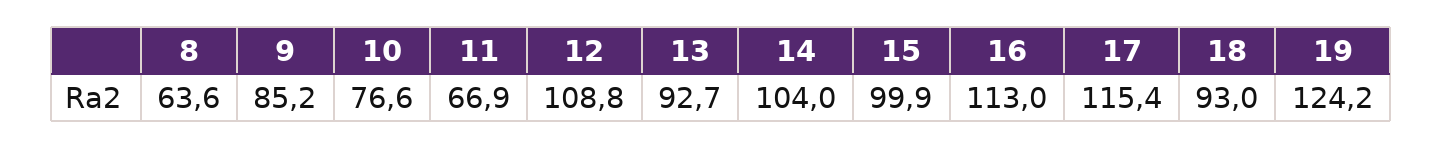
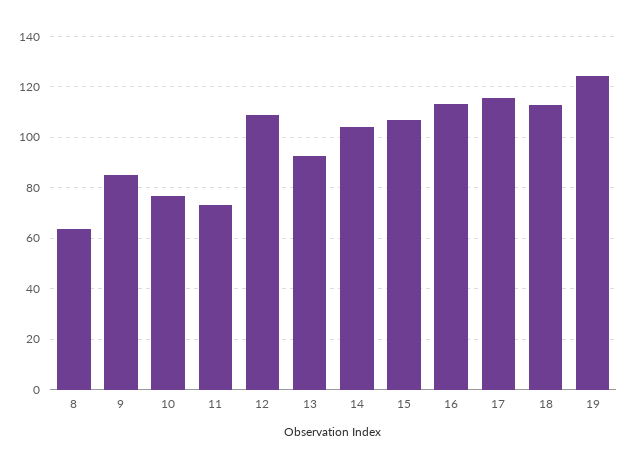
11: 66.9 -> 72.5
15: 99.9 -> 107.5
18: 93 -> 112.5

